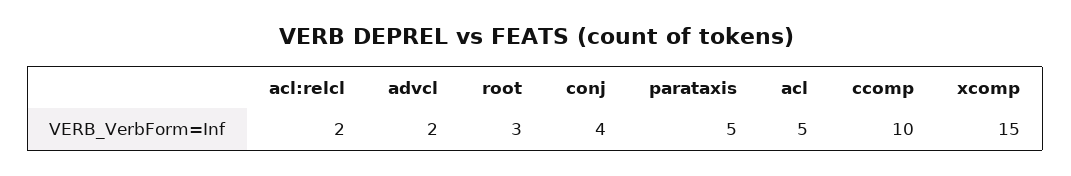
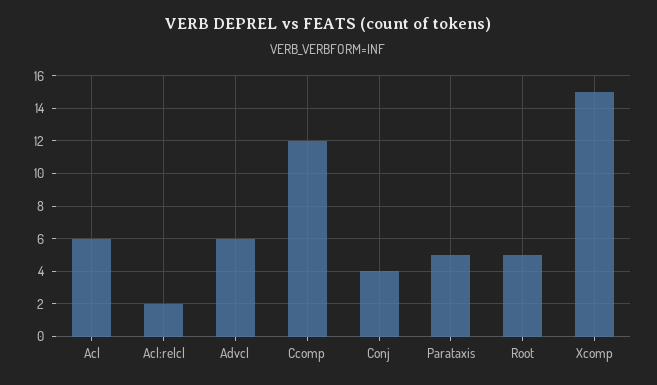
advcl: 2 -> 6
root: 3 -> 5
acl: 5 -> 6
ccomp: 10 -> 12

